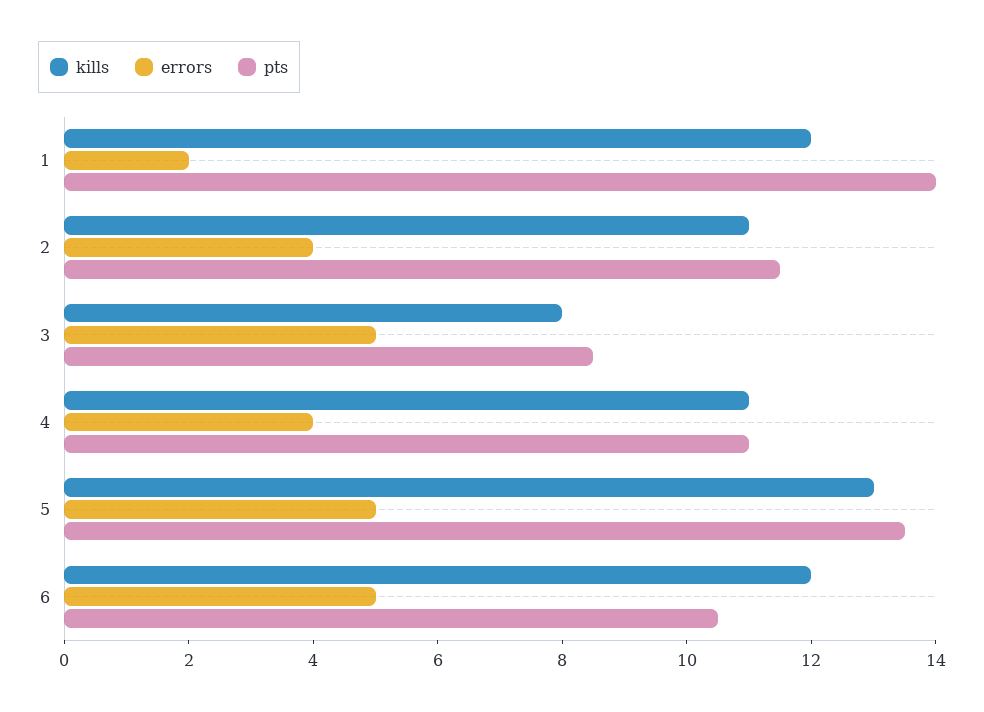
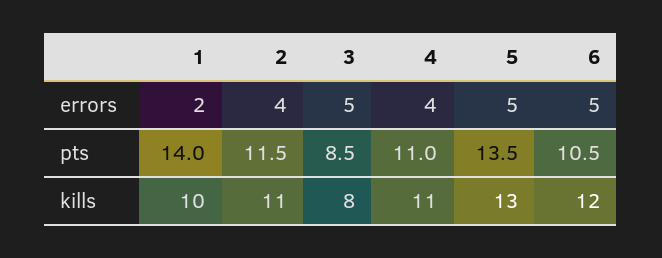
kills, 1: 12 -> 10

